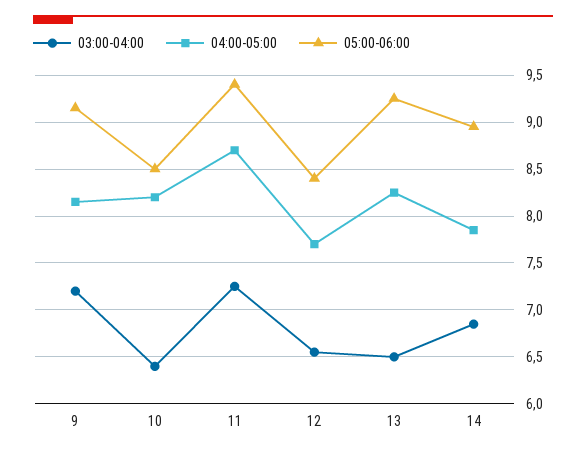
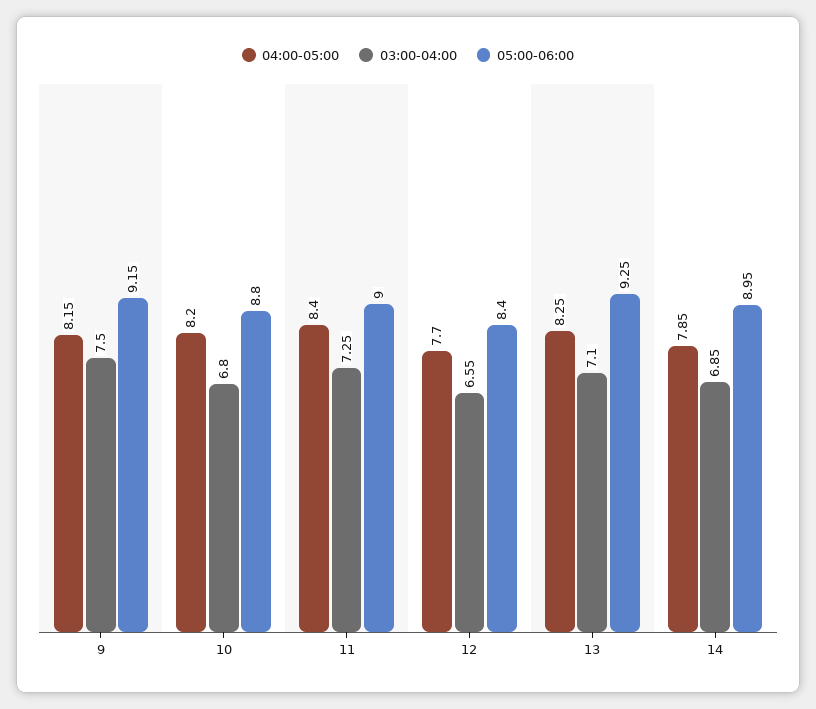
03:00-04:00, 9: 7.2 -> 7.5
03:00-04:00, 10: 6.4 -> 6.8
05:00-06:00, 10: 8.5 -> 8.8
04:00-05:00, 11: 8.7 -> 8.4
05:00-06:00, 11: 9.4 -> 9
03:00-04:00, 13: 6.5 -> 7.1

